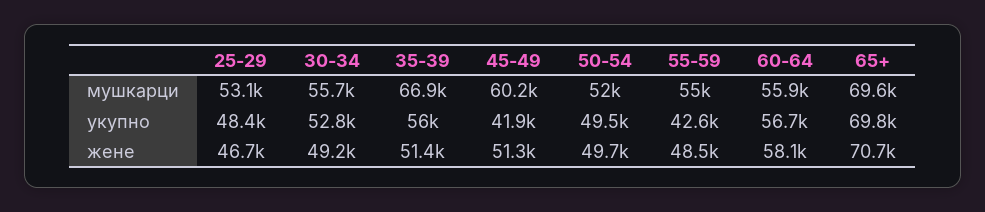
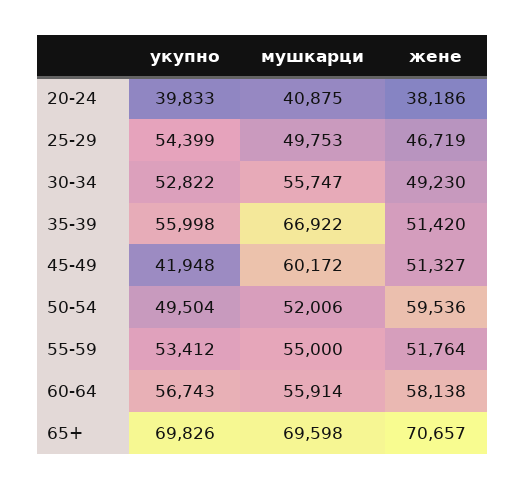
25-29, мушкарци: 53100 -> 49753
25-29, укупно: 48400 -> 54399
55-59, укупно: 42600 -> 53412
50-54, жене: 49700 -> 59536
55-59, жене: 48500 -> 51764
20-24, укупно: none -> 39833
20-24, мушкарци: none -> 40875
20-24, жене: none -> 38186

